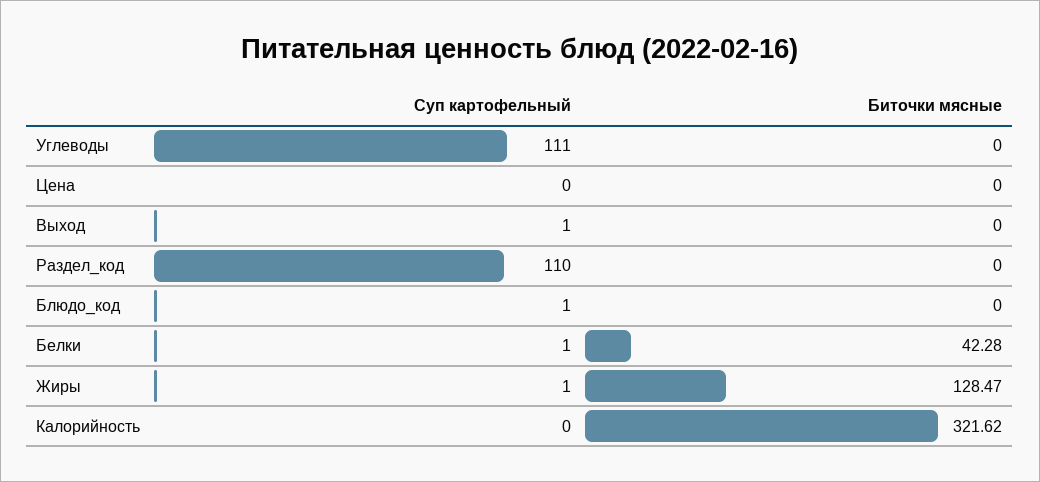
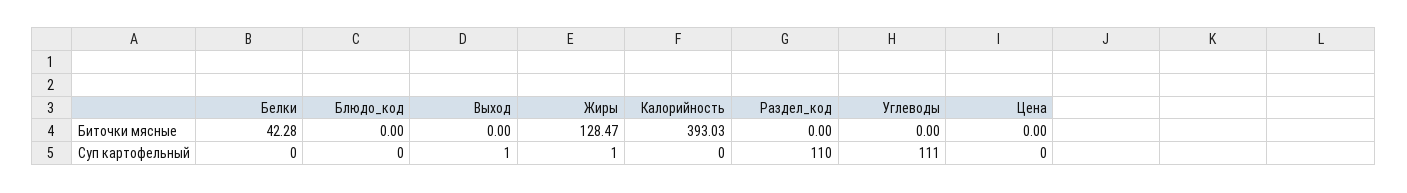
Суп картофельный, Блюдо_код: 1 -> 0
Суп картофельный, Белки: 1 -> 0
Биточки мясные, Калорийность: 321.62 -> 393.03

